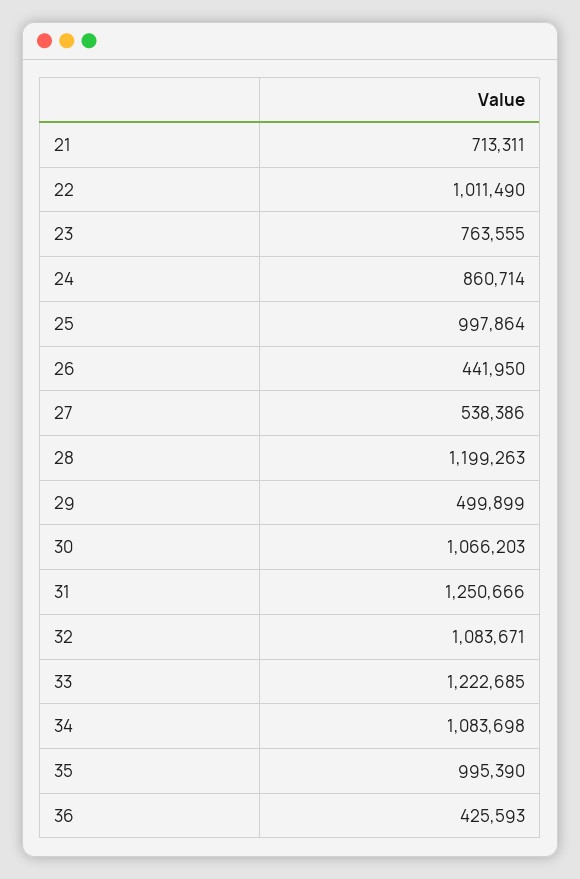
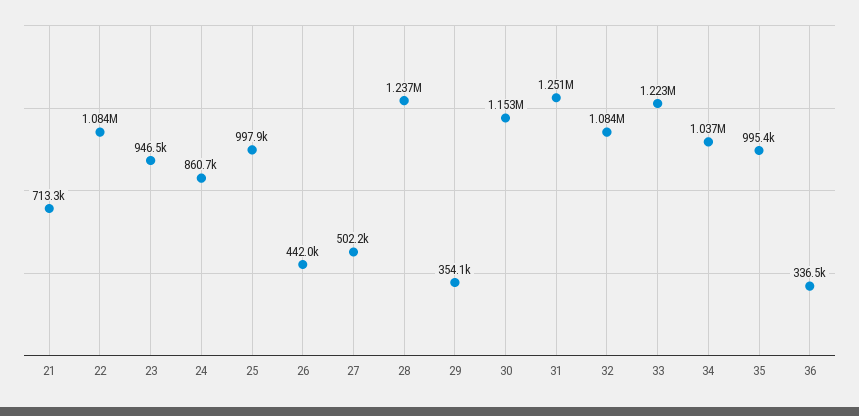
22: 1011490 -> 1084000
23: 763555 -> 946500
27: 538386 -> 502200
28: 1199263 -> 1237000
29: 499899 -> 354100
30: 1066203 -> 1153000
34: 1083698 -> 1037000
36: 425593 -> 336500

